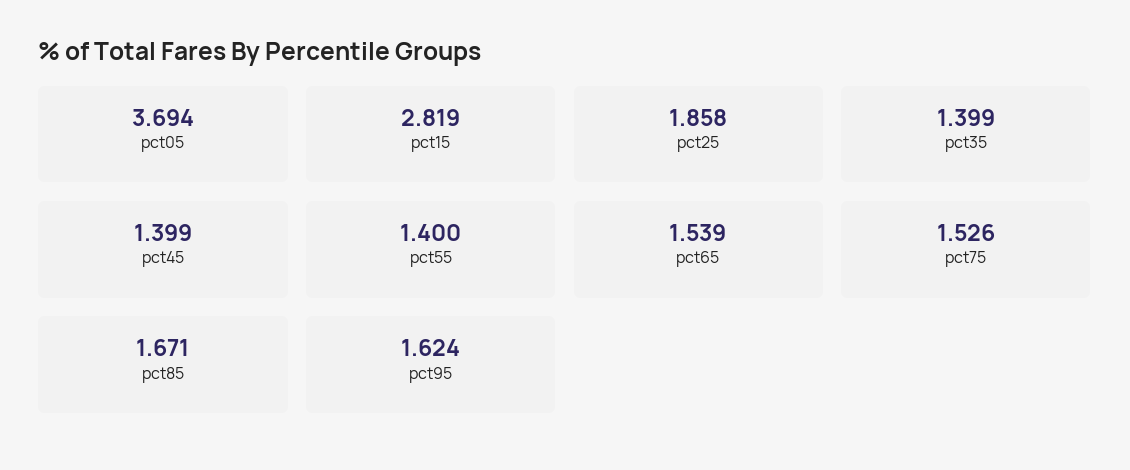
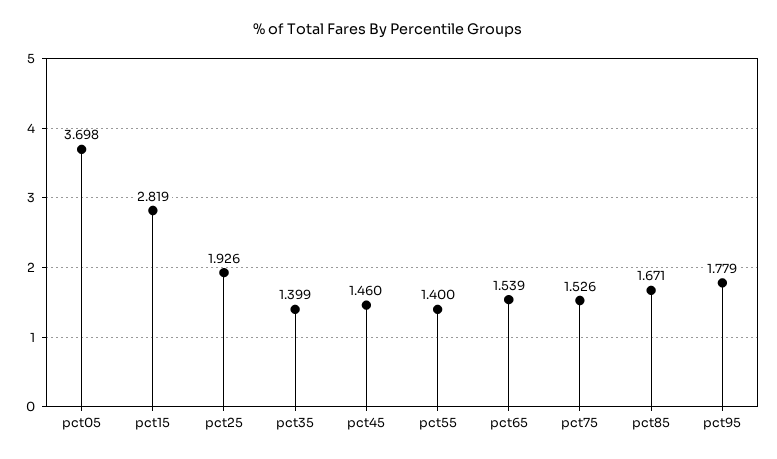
pct05: 3.694 -> 3.698
pct25: 1.858 -> 1.926
pct45: 1.399 -> 1.46
pct95: 1.624 -> 1.779

